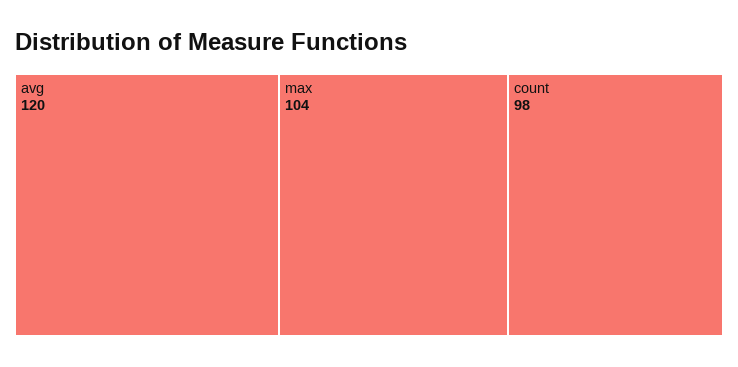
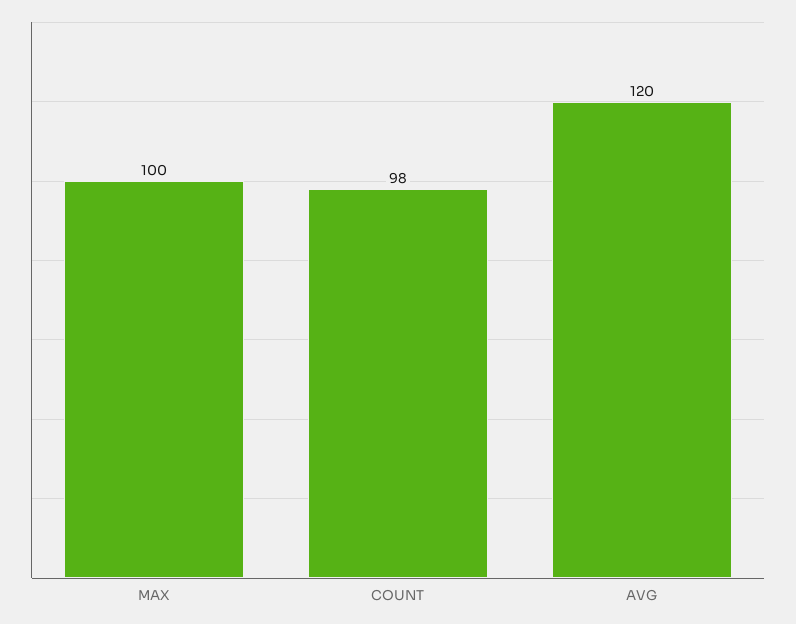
max: 104 -> 100

